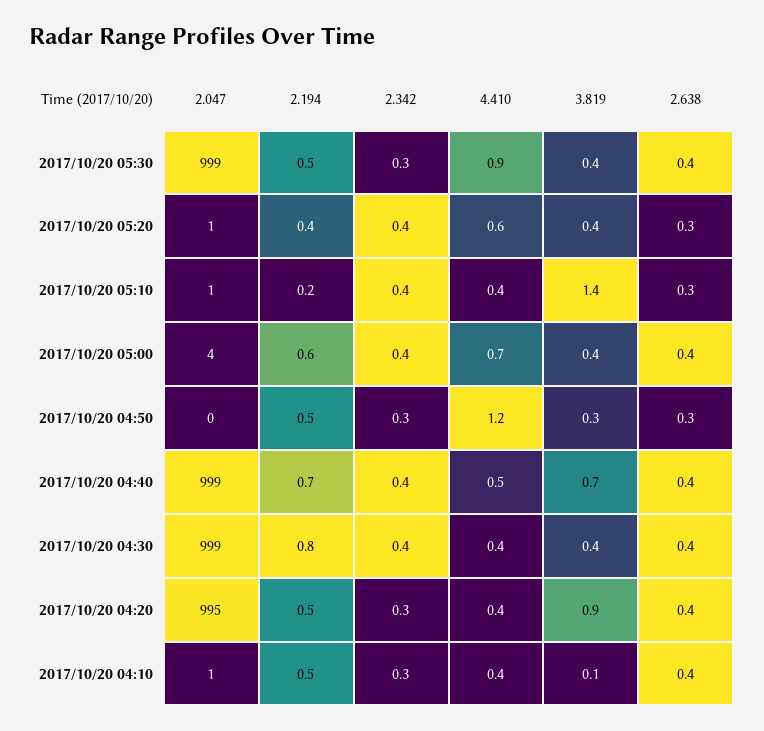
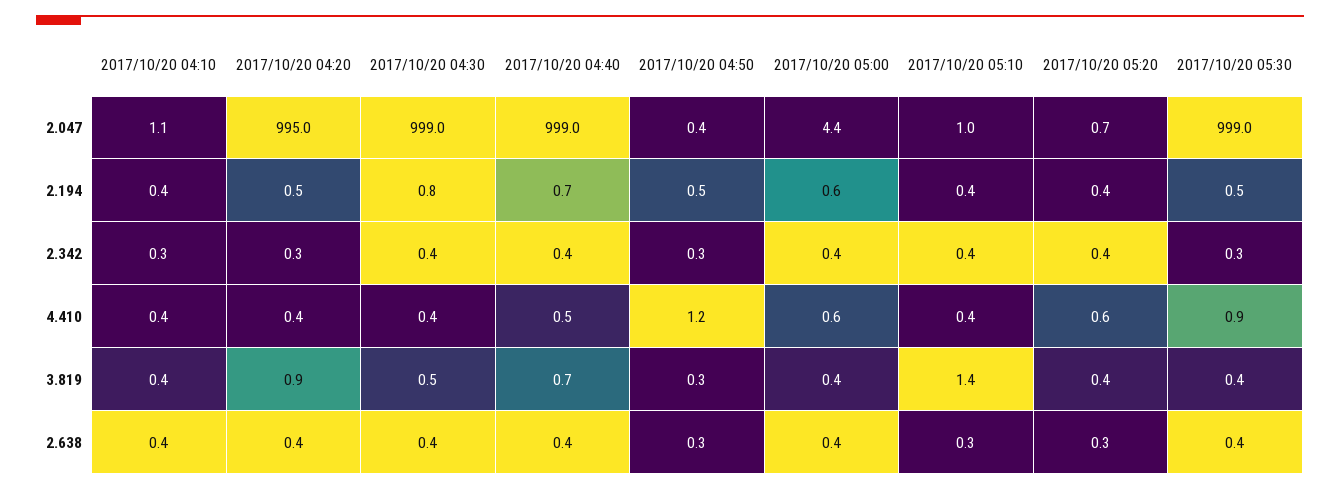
2.194, 2017/10/20 05:10: 0.2 -> 0.4
4.410, 2017/10/20 05:00: 0.7 -> 0.6
3.819, 2017/10/20 04:30: 0.4 -> 0.5
2.194, 2017/10/20 04:10: 0.5 -> 0.4
3.819, 2017/10/20 04:10: 0.1 -> 0.4

